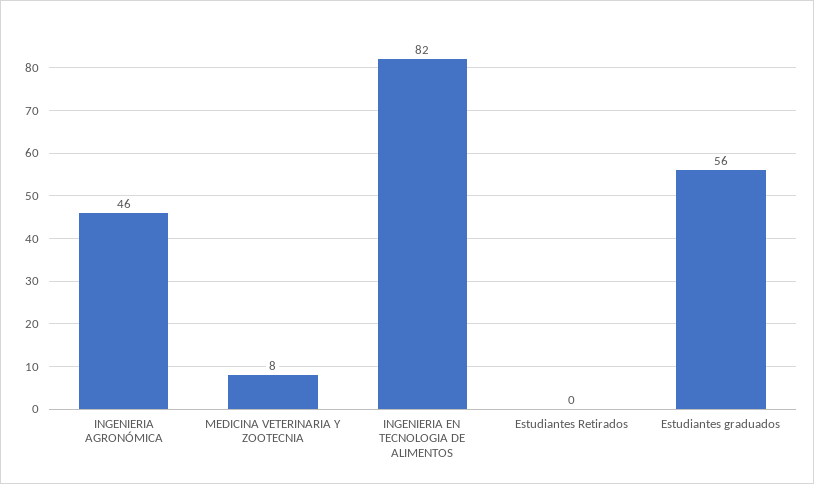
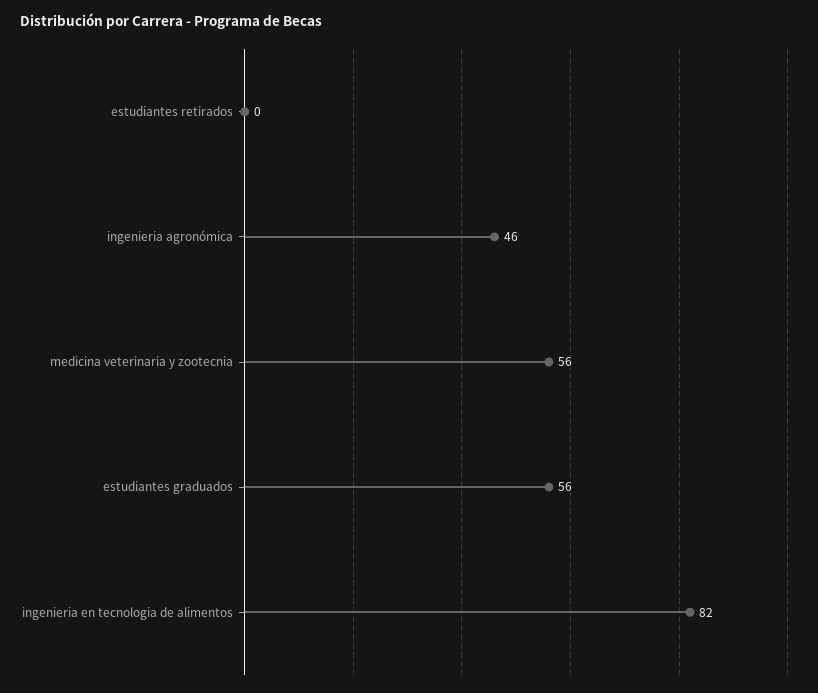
MEDICINA VETERINARIA Y ZOOTECNIA: 8 -> 56

